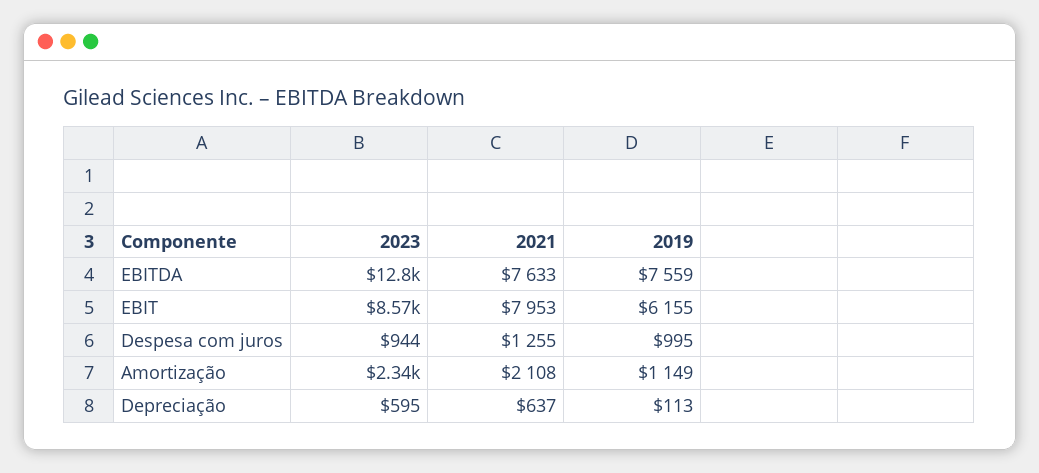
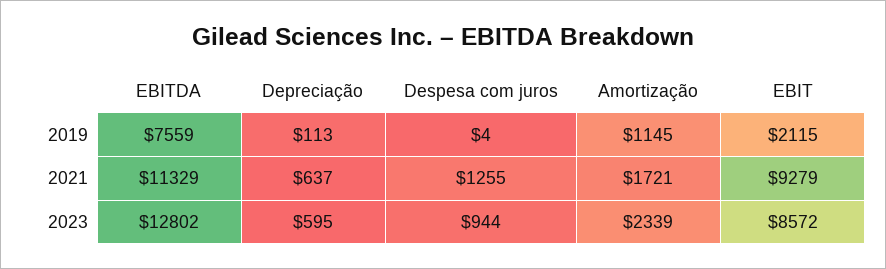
2021, EBITDA: 7633 -> 11329
2021, EBIT: 7953 -> 9279
2019, EBIT: 6155 -> 2115
2019, Despesa com juros: 995 -> 4
2021, Amortização: 2108 -> 1721
2019, Amortização: 1149 -> 1145

